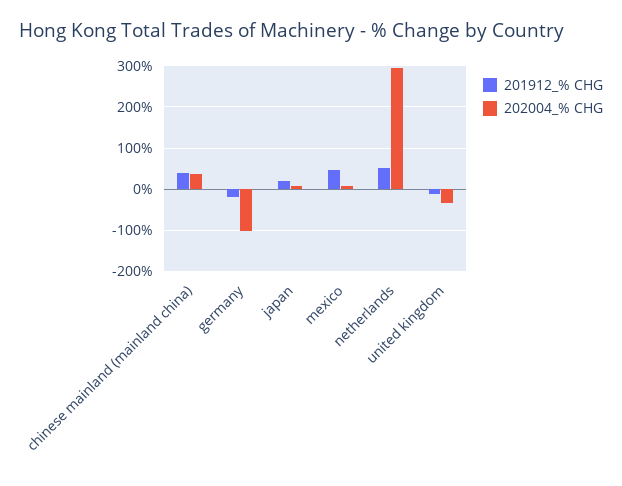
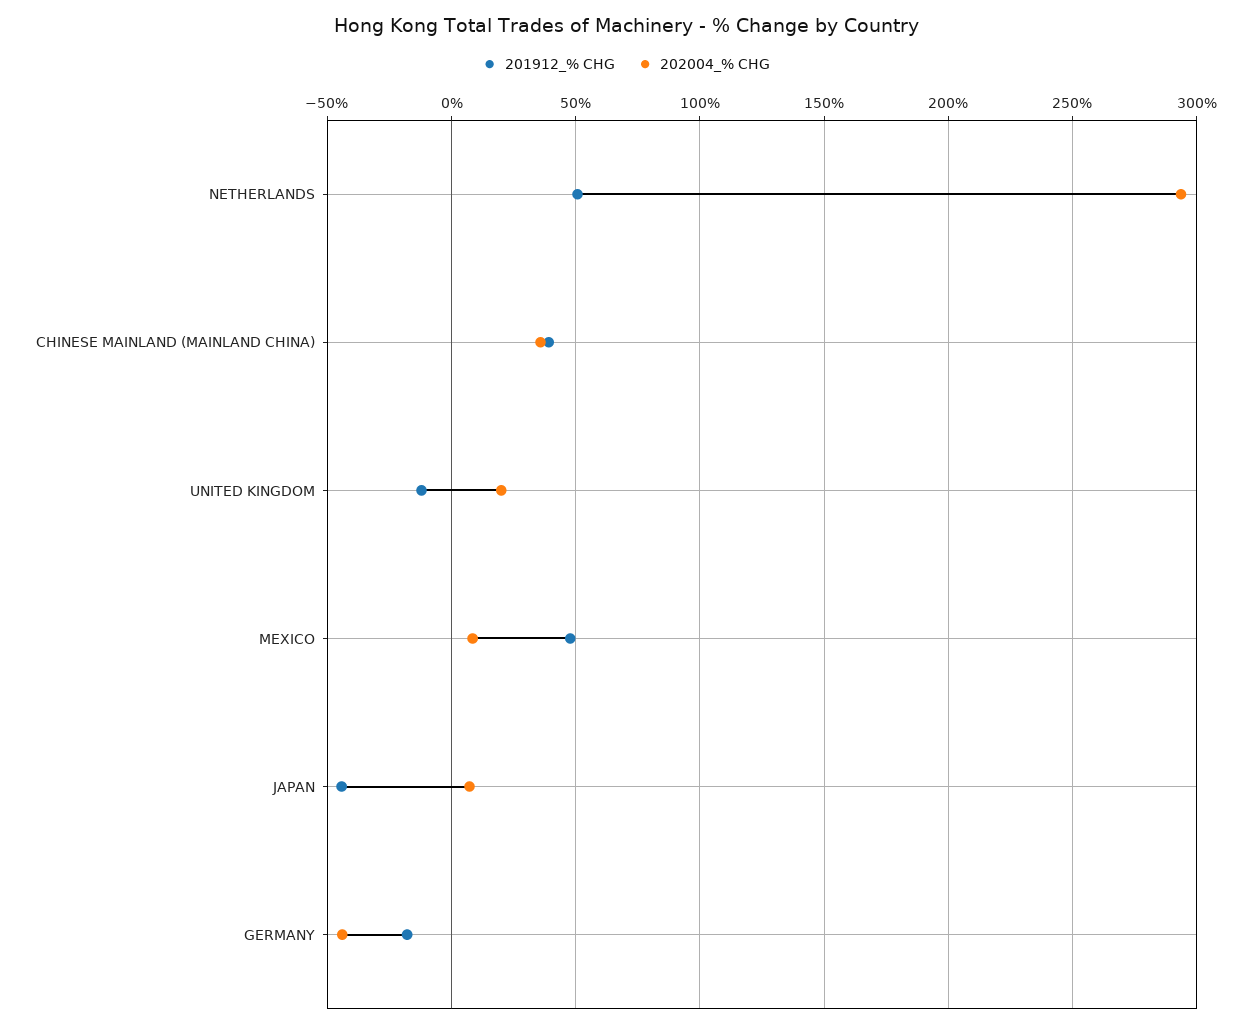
202004_% CHG, germany: -100 -> -45
201912_% CHG, japan: 20 -> -45
202004_% CHG, united kingdom: -40 -> 20

